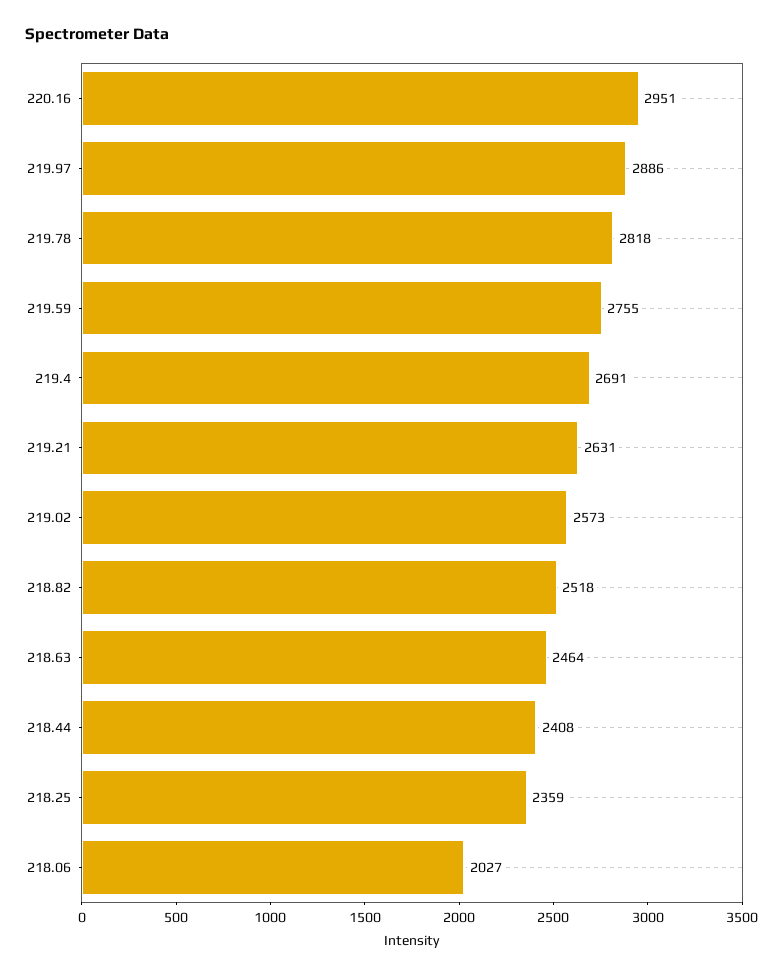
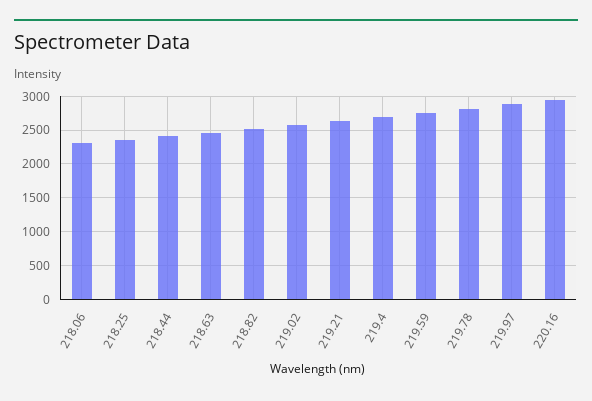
218.06: 2027 -> 2300

